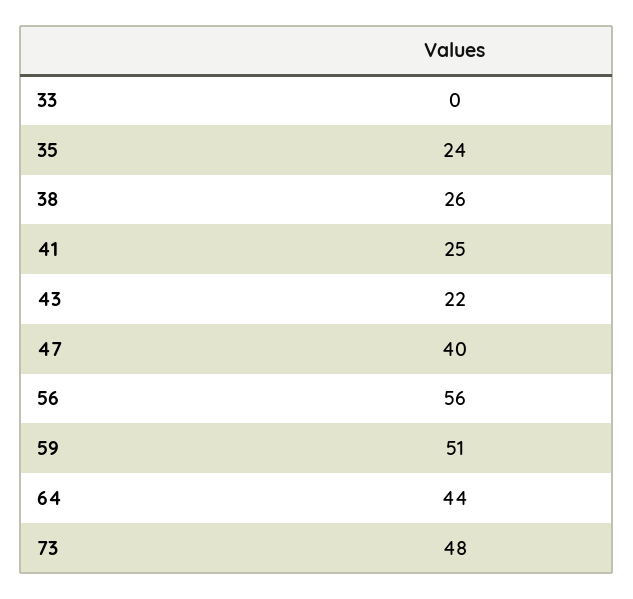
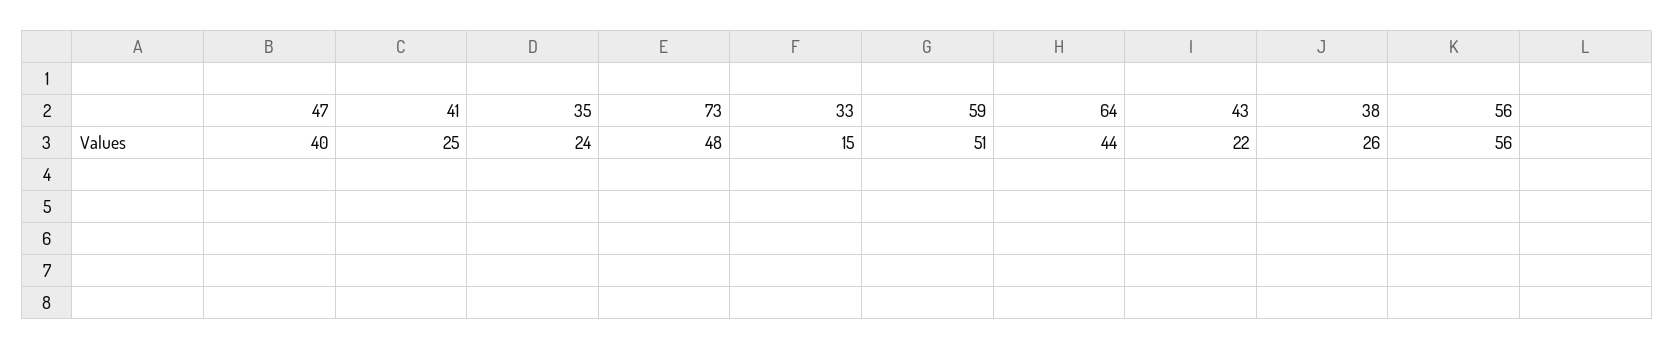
33: 0 -> 15

